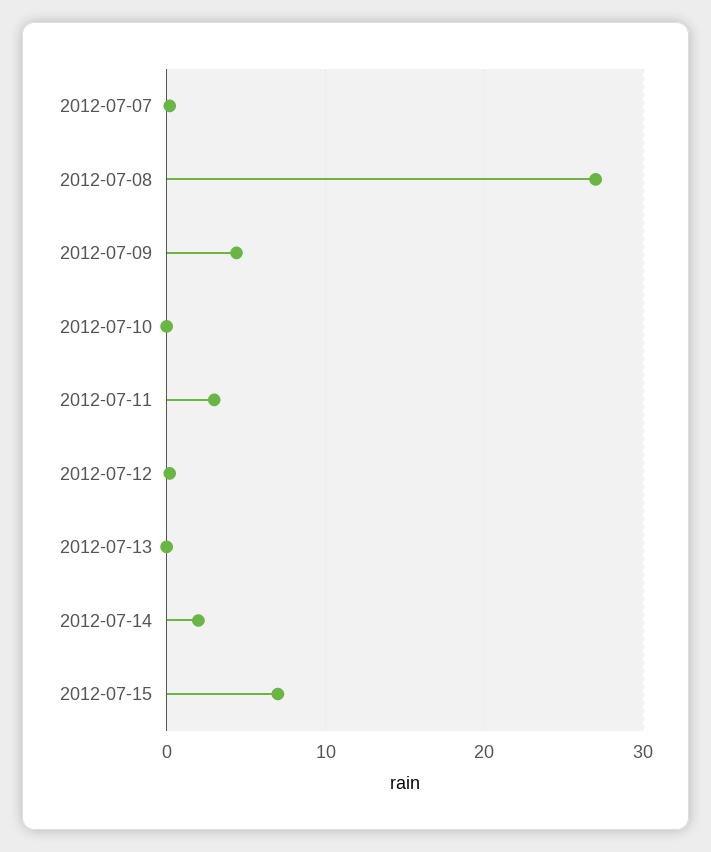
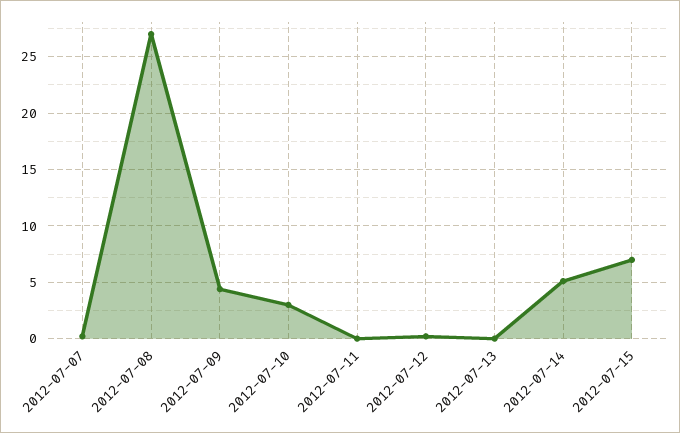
2012-07-10: 0 -> 3
2012-07-11: 3 -> 0
2012-07-14: 2 -> 5

